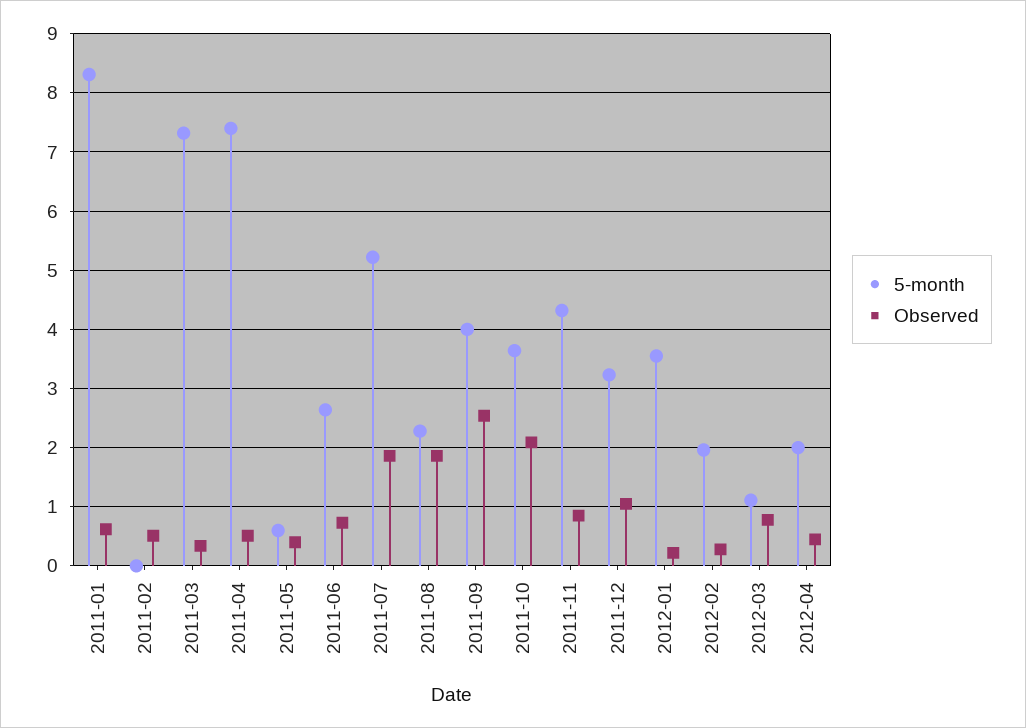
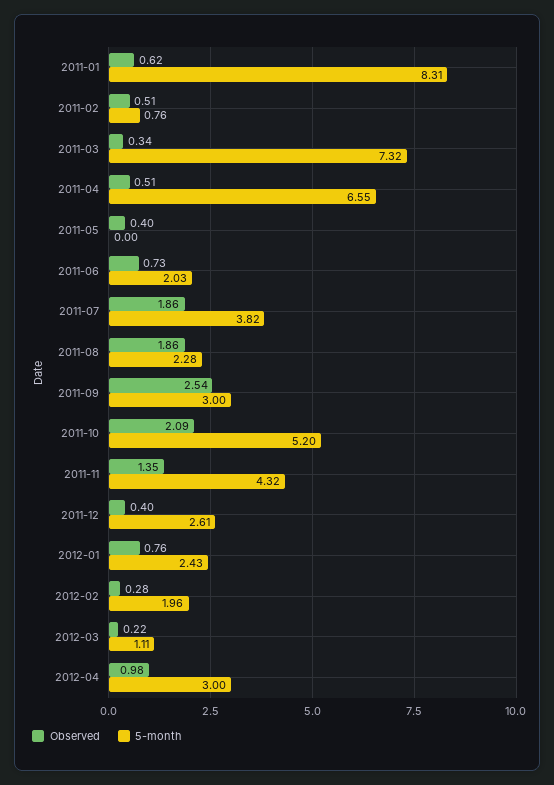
5-month, 2011-02: 0 -> 0.76
5-month, 2011-04: 7.4 -> 6.55
5-month, 2011-05: 0.6 -> 0
5-month, 2011-06: 2.6 -> 2.03
5-month, 2011-07: 5.2 -> 3.82
5-month, 2011-09: 4 -> 3
5-month, 2011-10: 3.6 -> 5.2
Observed, 2011-11: 0.8 -> 1.35
5-month, 2011-12: 3.2 -> 2.61
Observed, 2011-12: 1 -> 0.4
5-month, 2012-01: 3.6 -> 2.43
Observed, 2012-01: 0.2 -> 0.76
Observed, 2012-03: 0.8 -> 0.22
5-month, 2012-04: 2 -> 3
Observed, 2012-04: 0.4 -> 0.98

